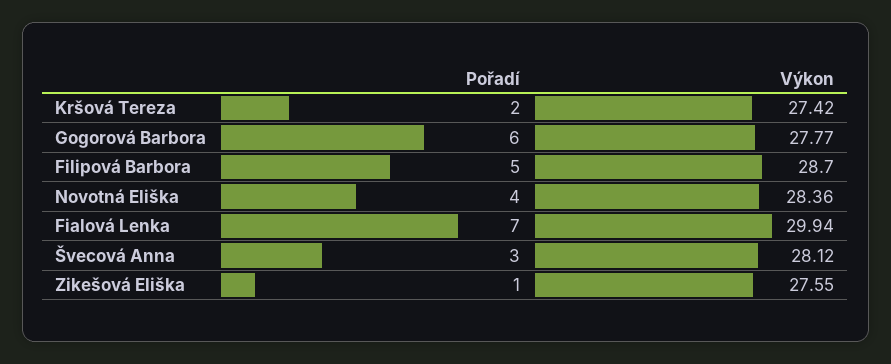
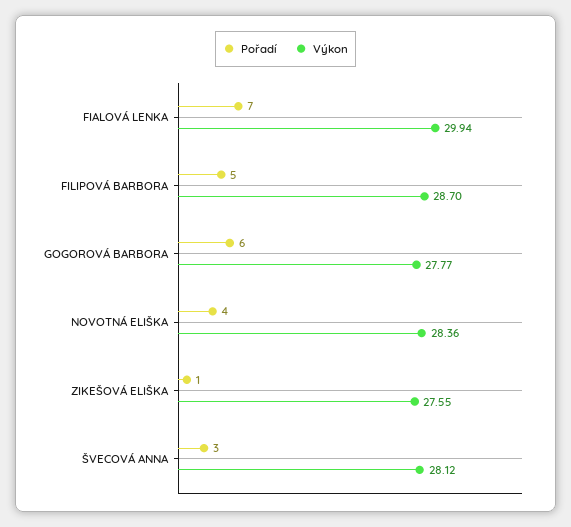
Pořadí, Kršová Tereza: 2 -> none
Výkon, Kršová Tereza: 27.42 -> none

